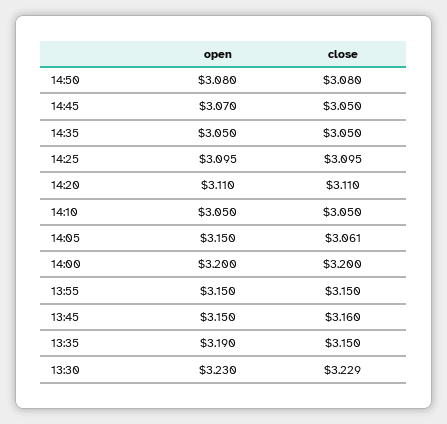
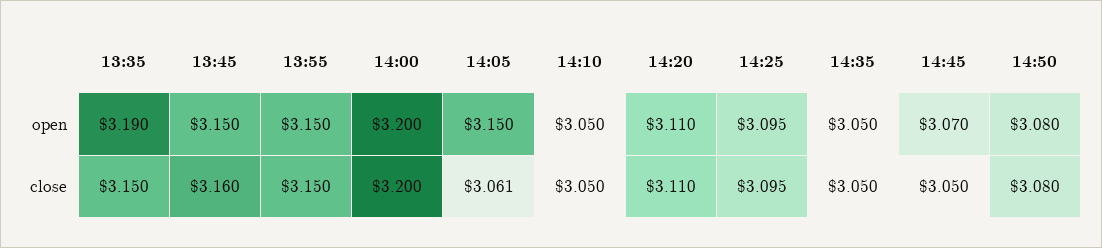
open, 13:30: 3.23 -> none
close, 13:30: 3.229 -> none

